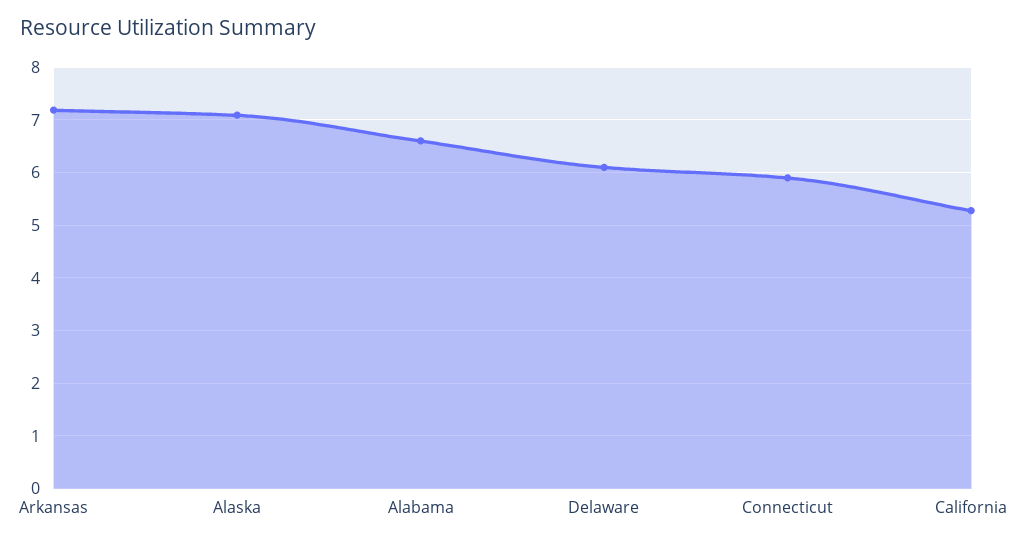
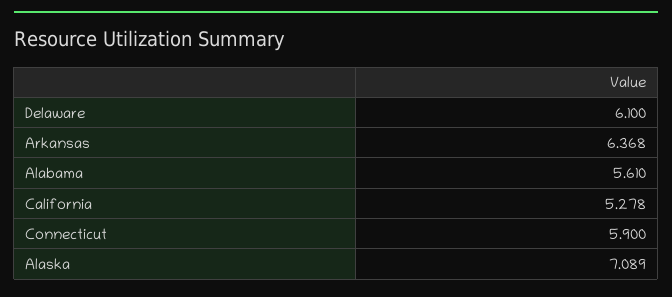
Arkansas: 7.2 -> 6.368
Alabama: 6.6 -> 5.61

